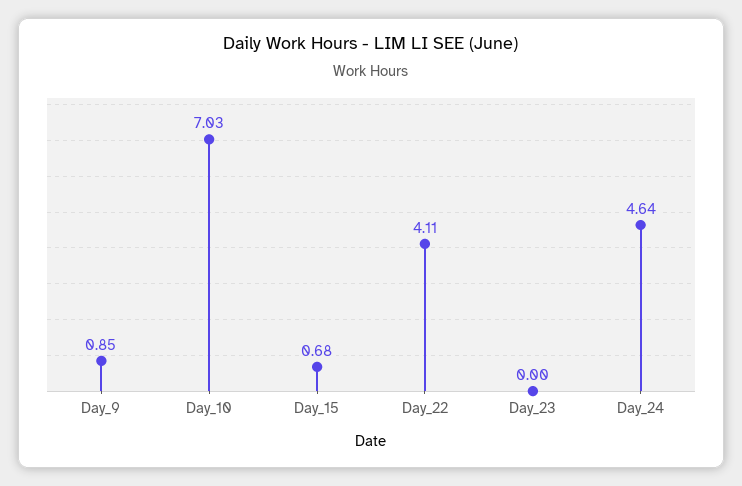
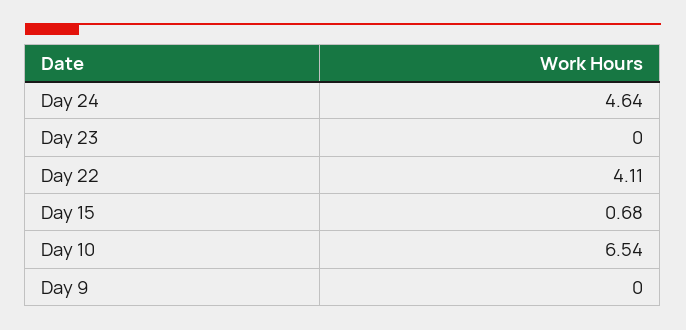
Day_9: 0.85 -> 0
Day_10: 7.03 -> 6.54

